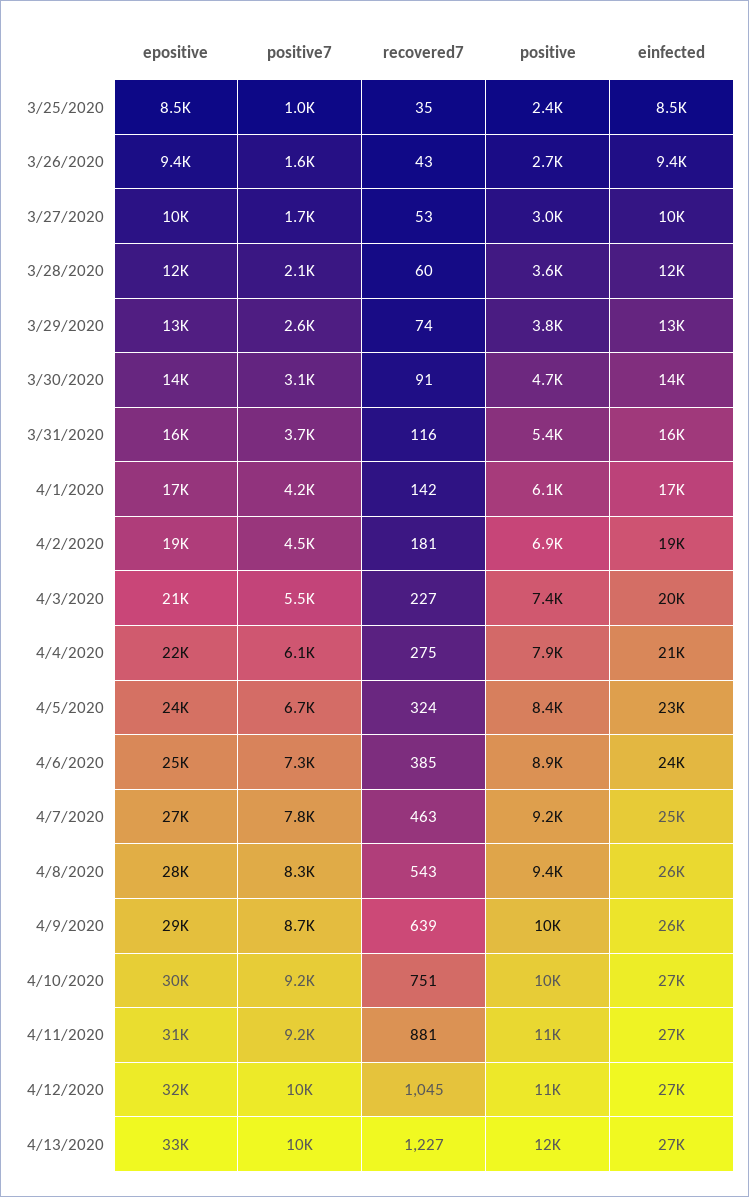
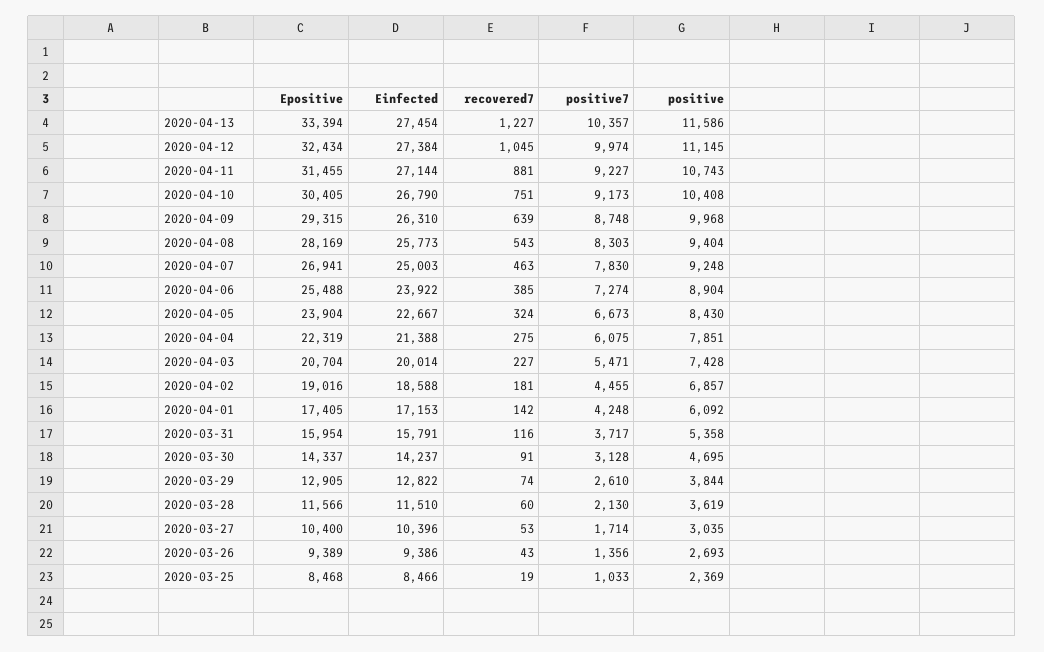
recovered7, 3/25/2020: 35 -> 19
positive7, 3/26/2020: 1600 -> 1356

